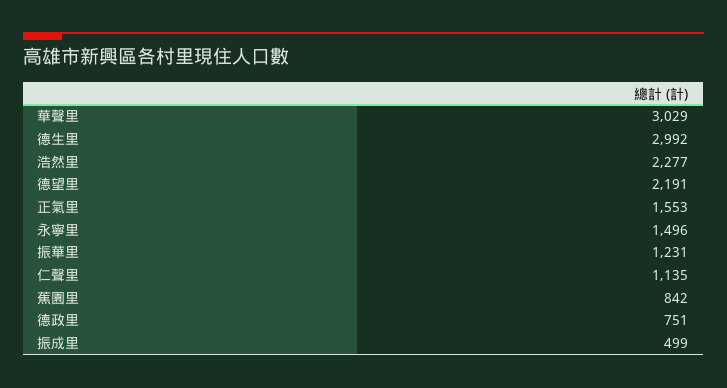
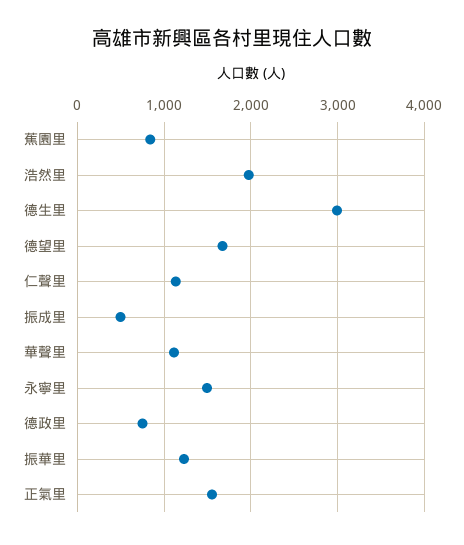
華聲里: 3029 -> 1100
浩然里: 2277 -> 2000
德望里: 2191 -> 1700

